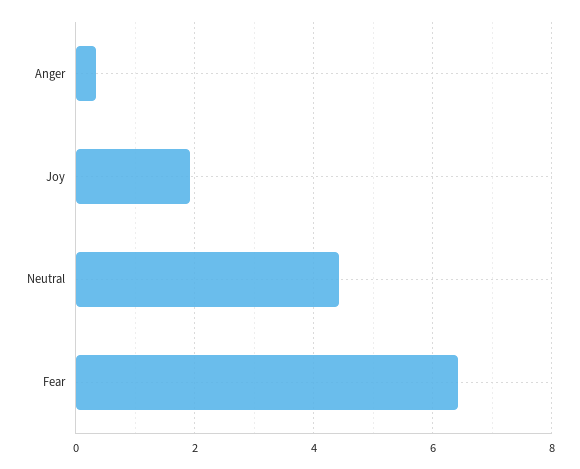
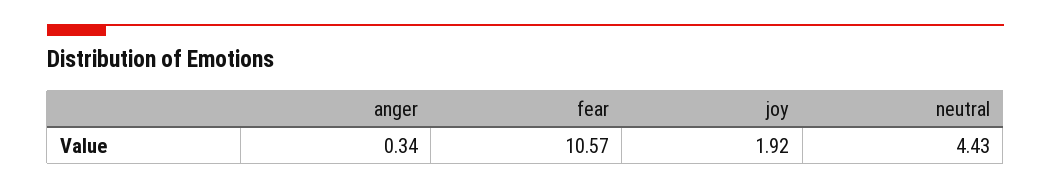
Fear: 6.4 -> 10.57

